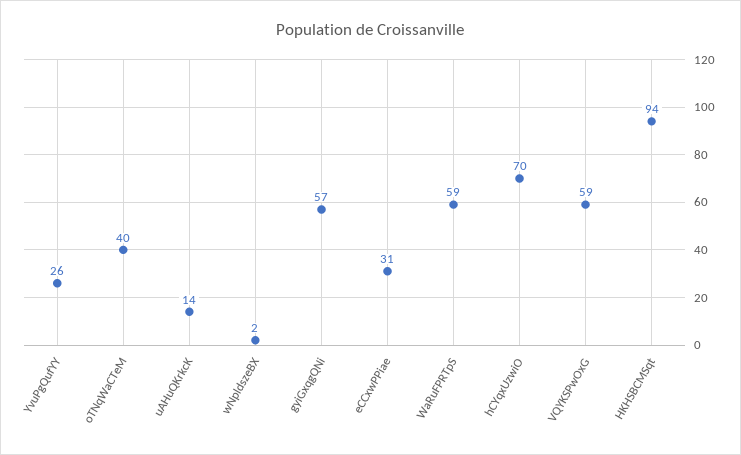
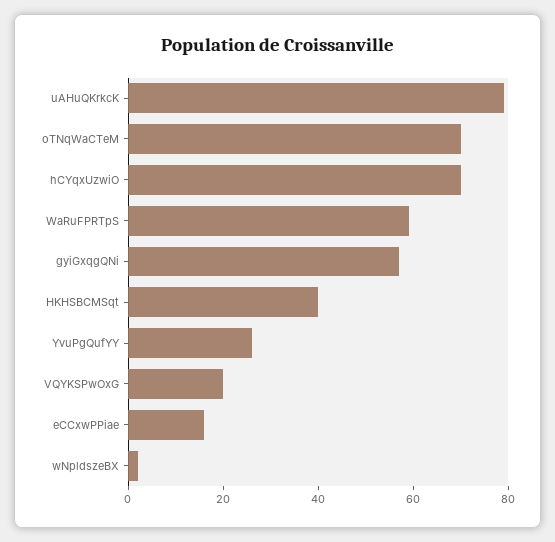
oTNqWaCTeM: 40 -> 70
uAHuQKrkcK: 14 -> 80
eCCxwPPiae: 31 -> 15
VQYKSPwOxG: 59 -> 20
HKHSBCMSqt: 94 -> 40

